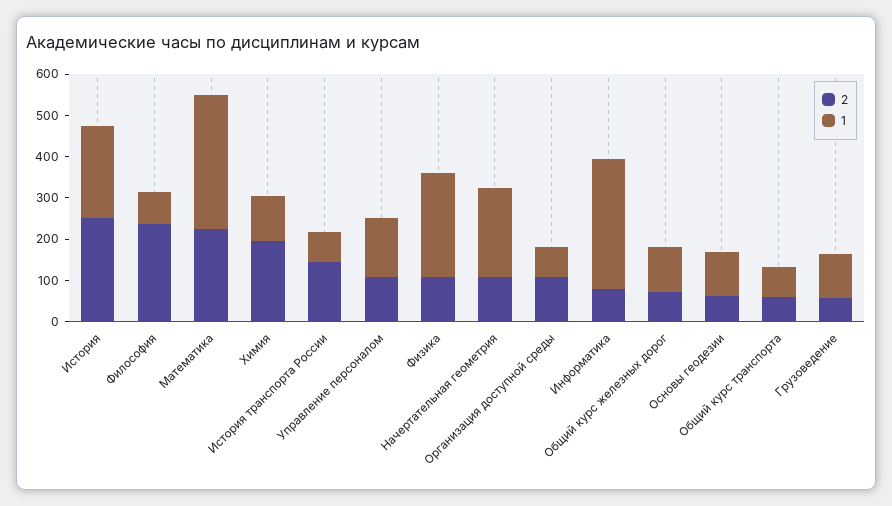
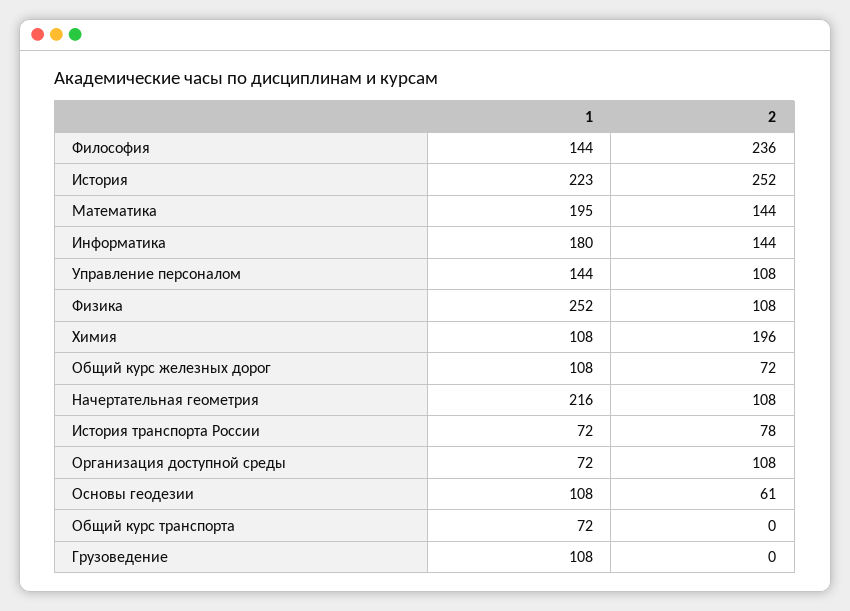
1, Философия: 80 -> 144
2, Математика: 220 -> 144
1, Математика: 320 -> 195
2, История транспорта России: 140 -> 78
2, Информатика: 80 -> 144
1, Информатика: 320 -> 180
2, Общий курс транспорта: 60 -> 0
2, Грузоведение: 60 -> 0

